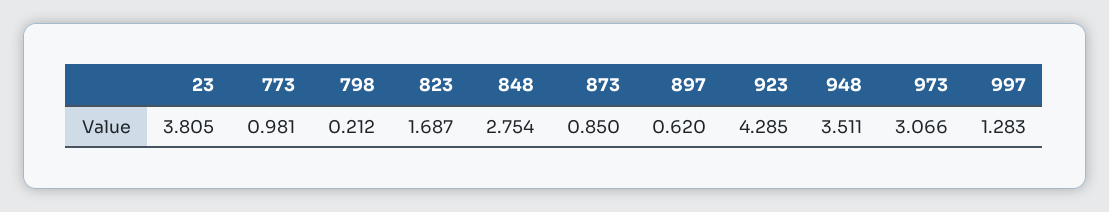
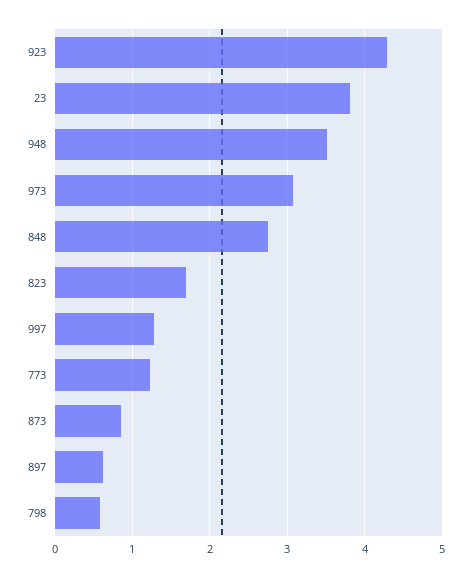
773: 0.981 -> 1.2
798: 0.212 -> 0.6

